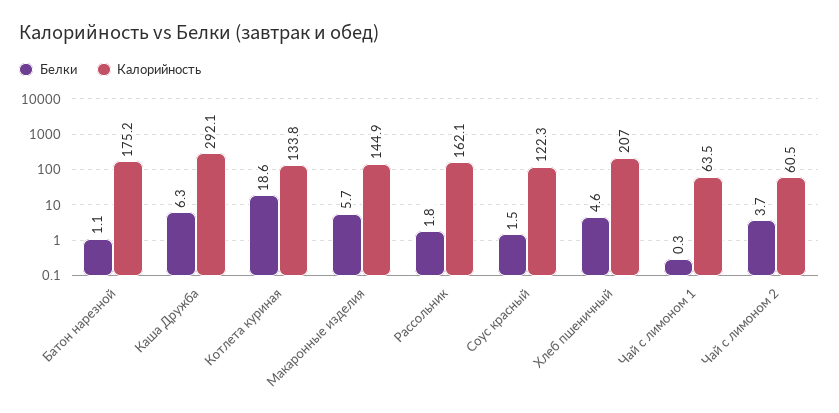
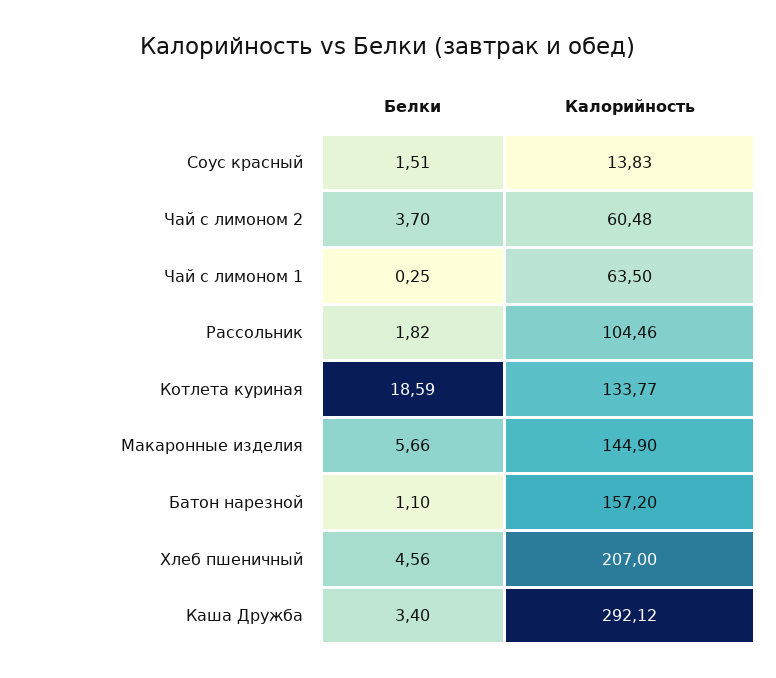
Калорийность, Батон нарезной: 175.2 -> 157.2
Белки, Каша Дружба: 6.3 -> 3.4
Калорийность, Рассольник: 162.1 -> 104.46
Калорийность, Соус красный: 122.3 -> 13.83

